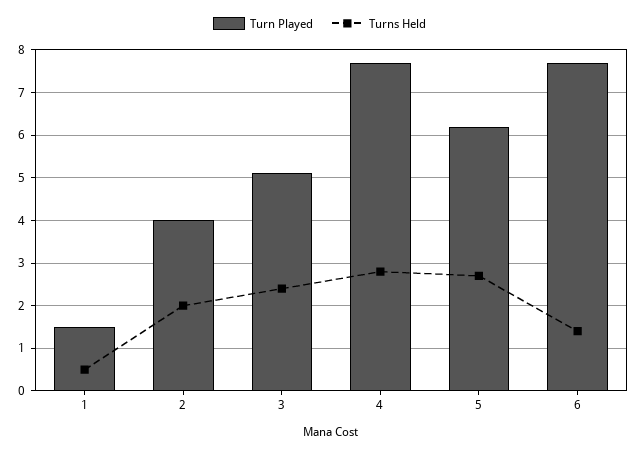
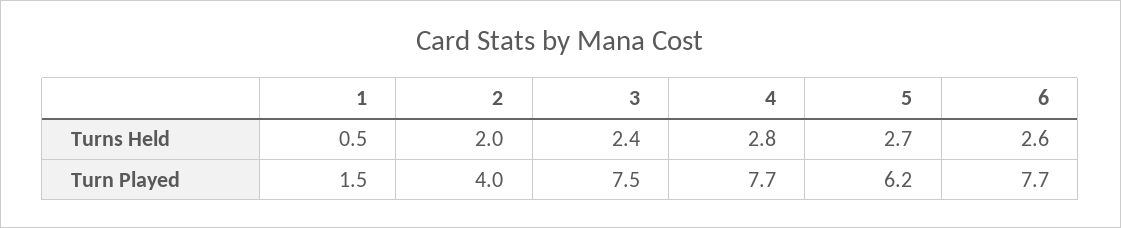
Turn Played, 3: 5 -> 7.5
Turns Held, 6: 1.5 -> 2.6

